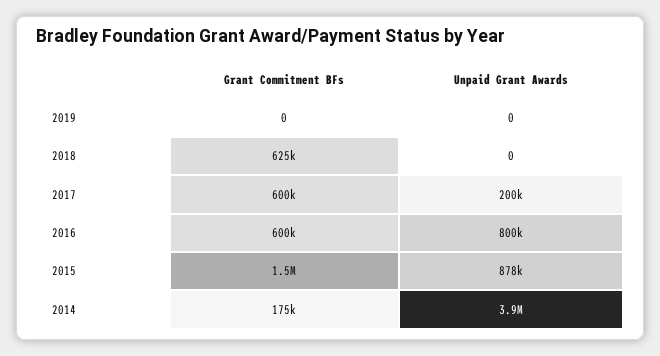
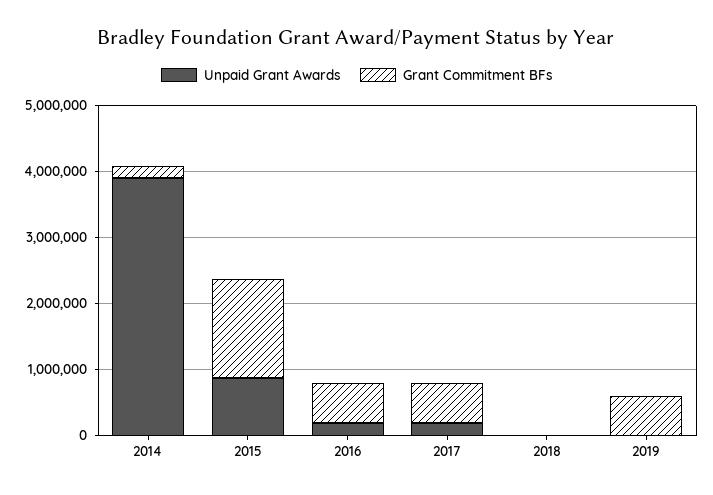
Grant Commitment BFs, 2019: 0 -> 600000
Grant Commitment BFs, 2018: 625000 -> 0
Unpaid Grant Awards, 2016: 800000 -> 200000

